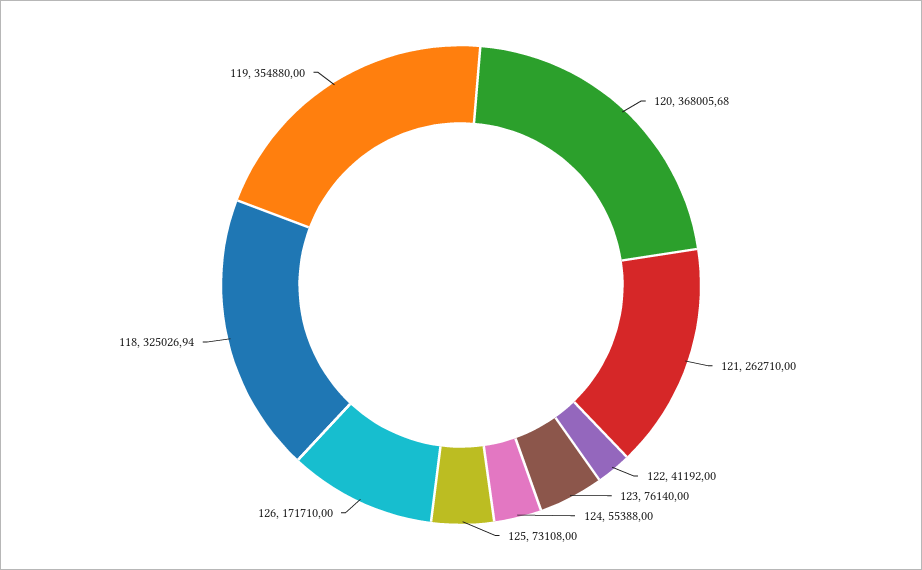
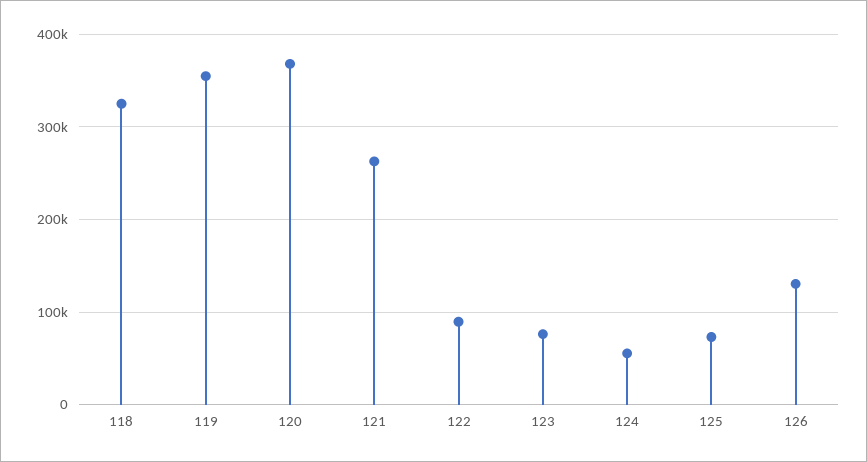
122: 41192 -> 90000
126: 171710 -> 130000

